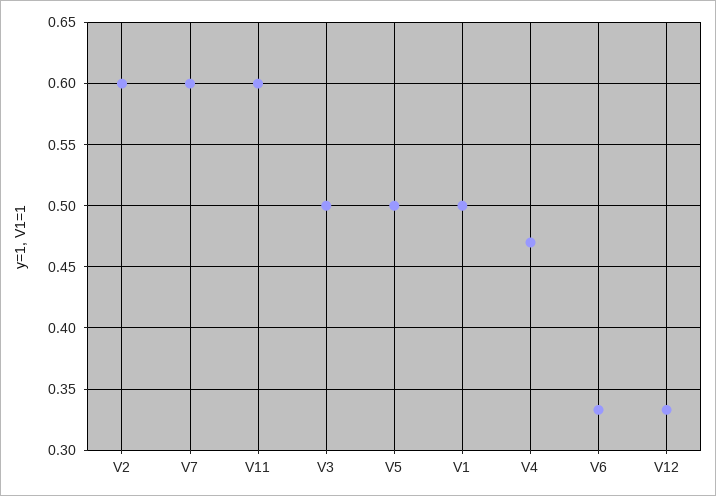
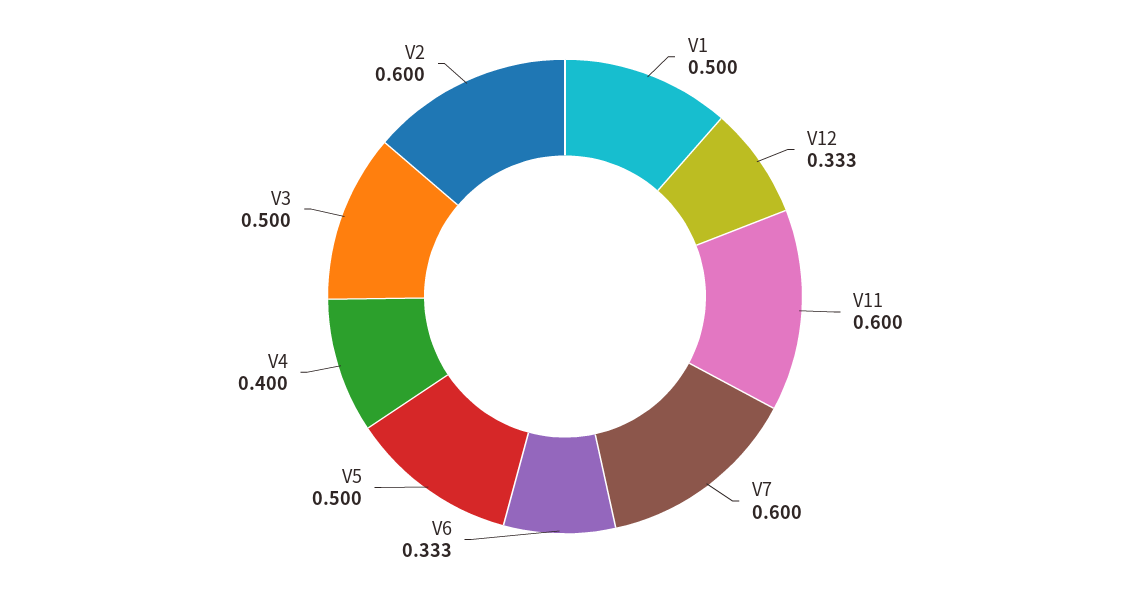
V4: 0.47 -> 0.4

